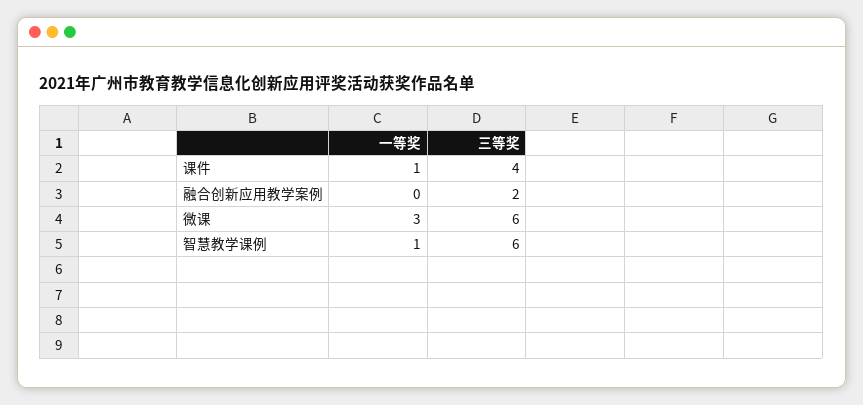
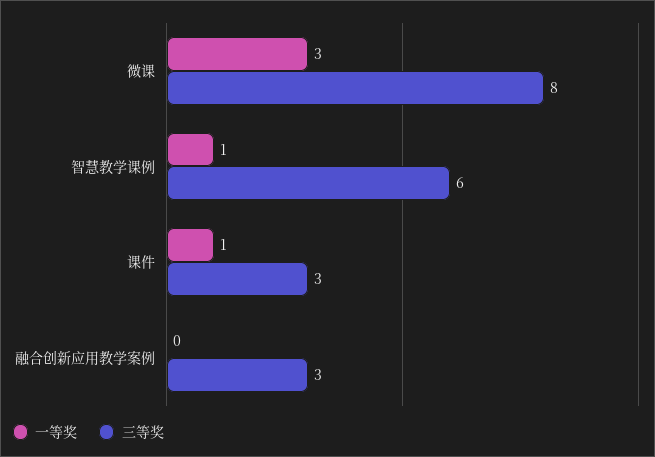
三等奖, 课件: 4 -> 3
三等奖, 融合创新应用教学案例: 2 -> 3
三等奖, 微课: 6 -> 8

